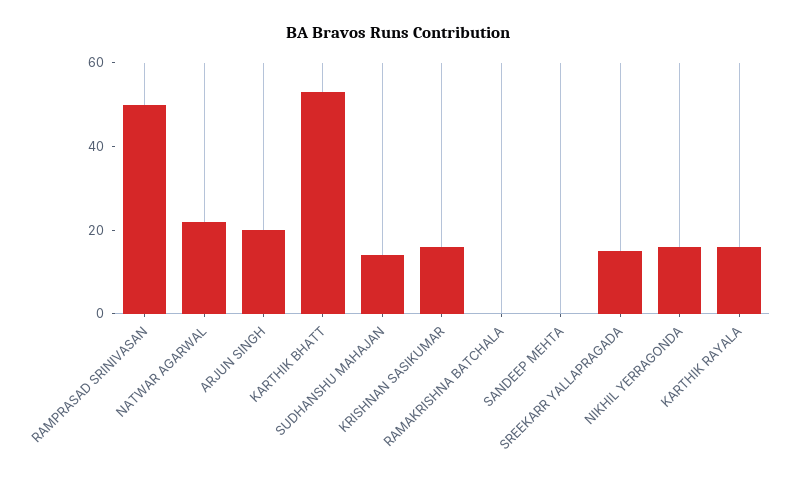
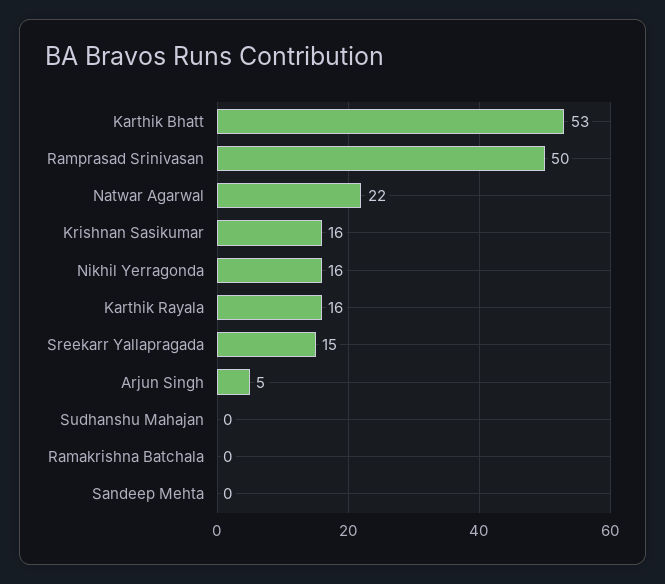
ARJUN SINGH: 20 -> 5
SUDHANSHU MAHAJAN: 15 -> 0

